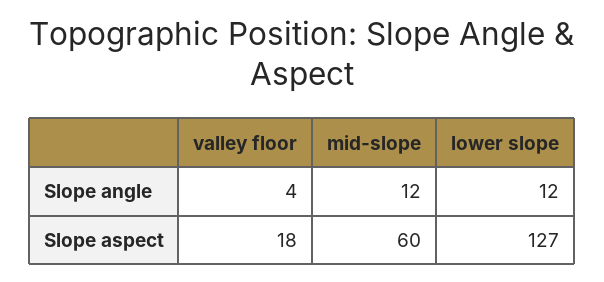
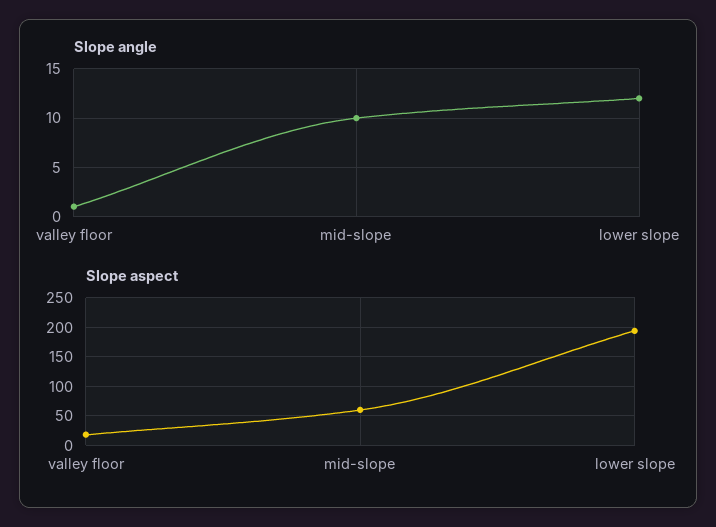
Slope angle, valley floor: 4 -> 1
Slope angle, mid-slope: 12 -> 10
Slope aspect, lower slope: 127 -> 200

